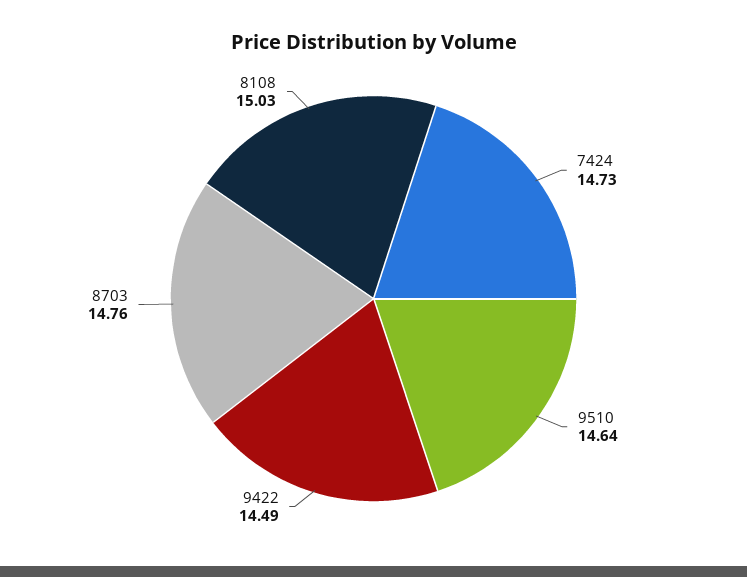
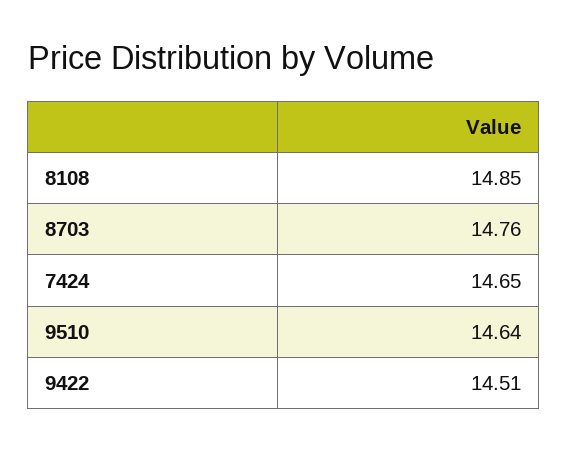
7424: 14.73 -> 14.65
9422: 14.49 -> 14.51
8108: 15.03 -> 14.85

